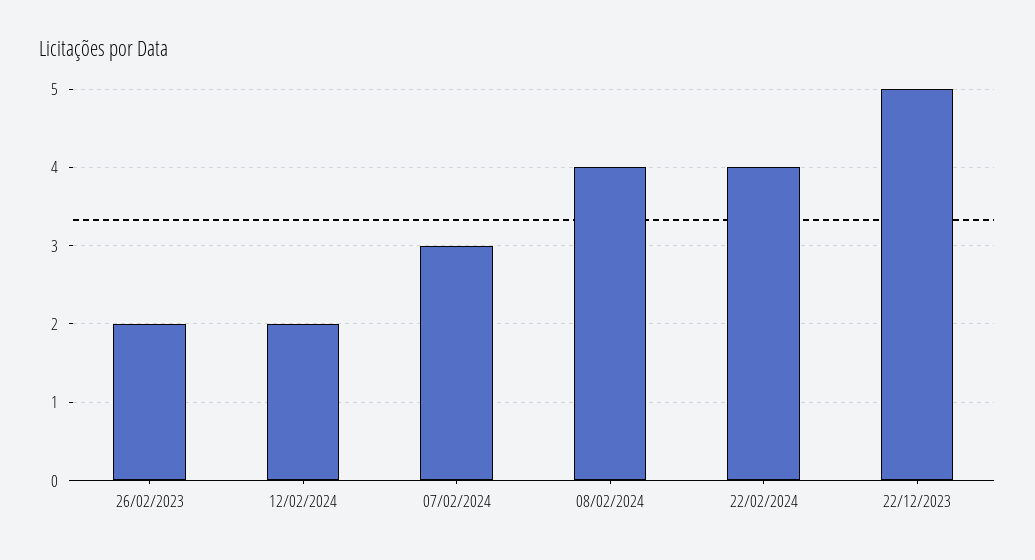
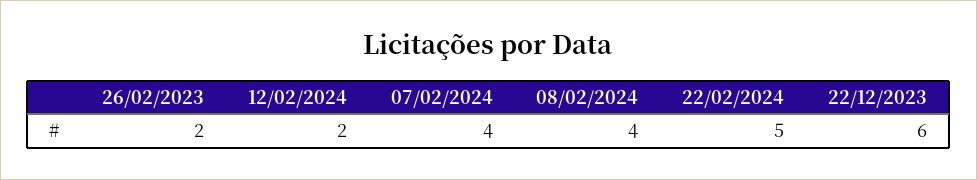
07/02/2024: 3 -> 4
22/02/2024: 4 -> 5
22/12/2023: 5 -> 6

